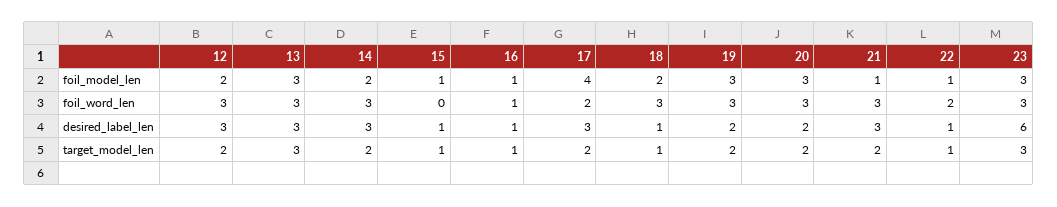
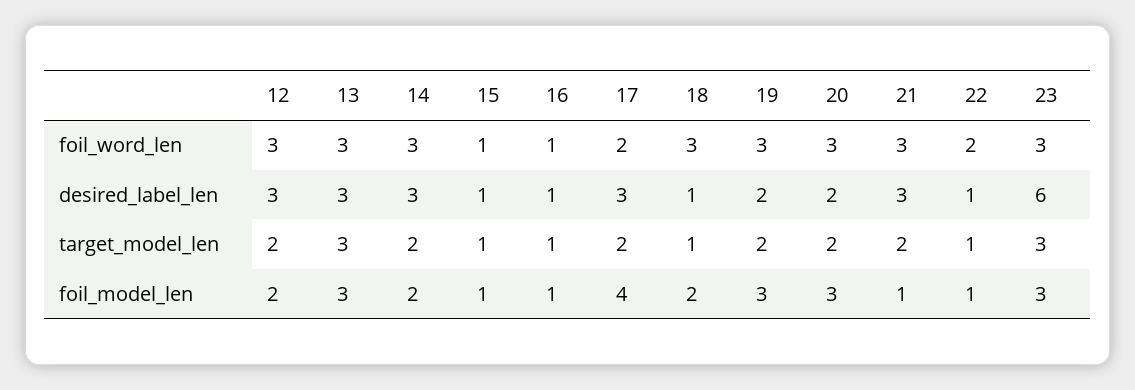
15, foil_word_len: 0 -> 1

